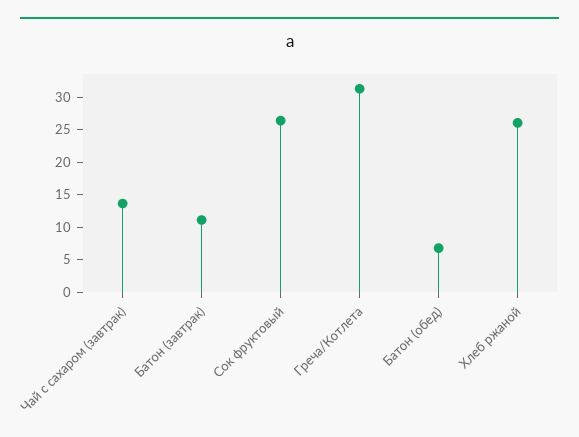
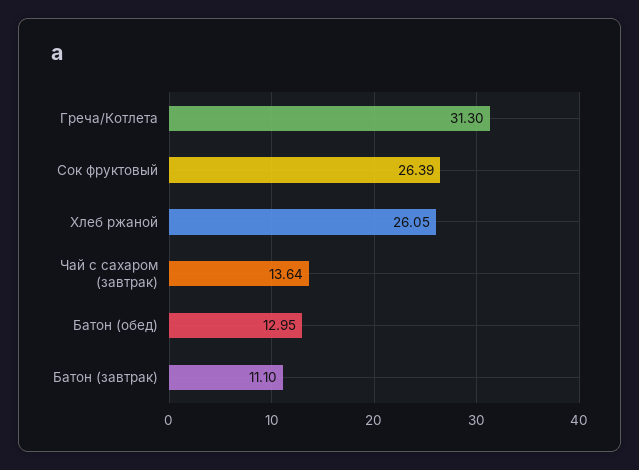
Батон (обед): 7.5 -> 12.95

